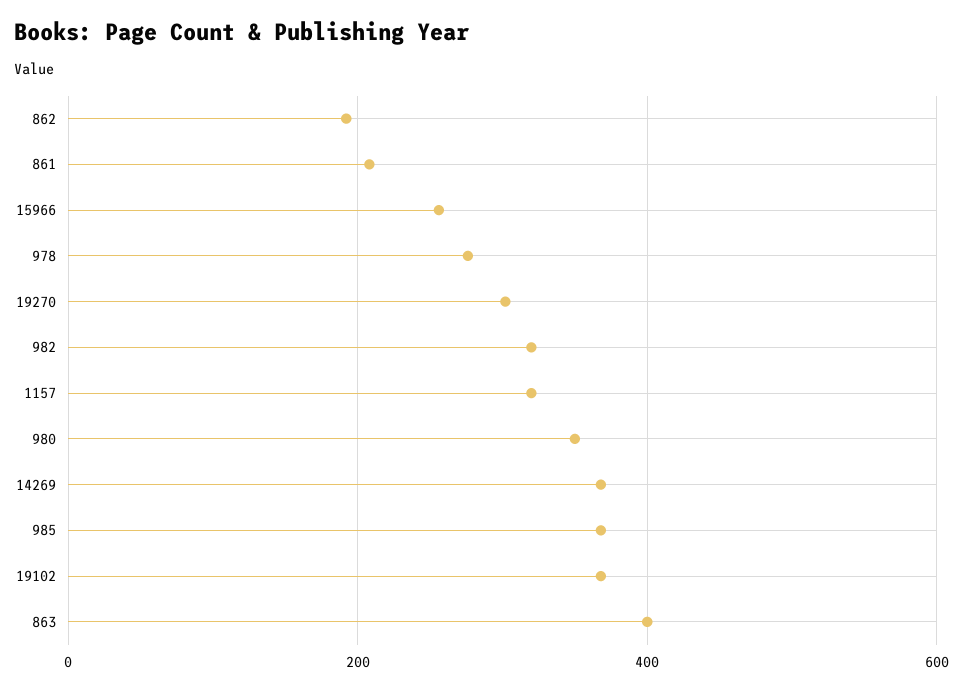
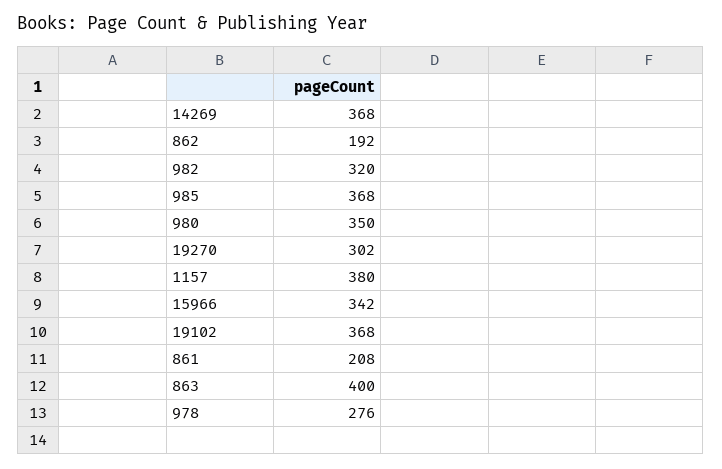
15966: 260 -> 342
1157: 320 -> 380

